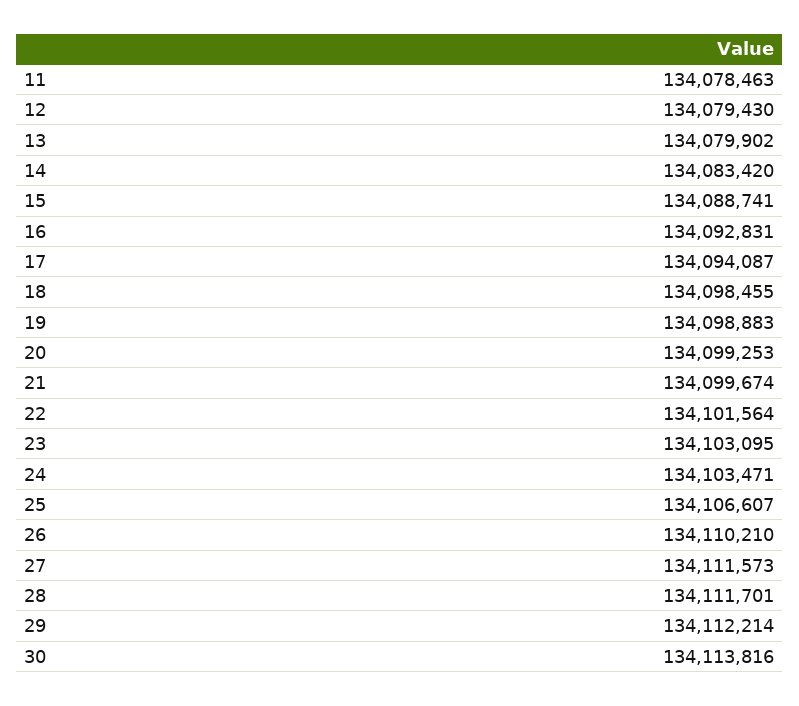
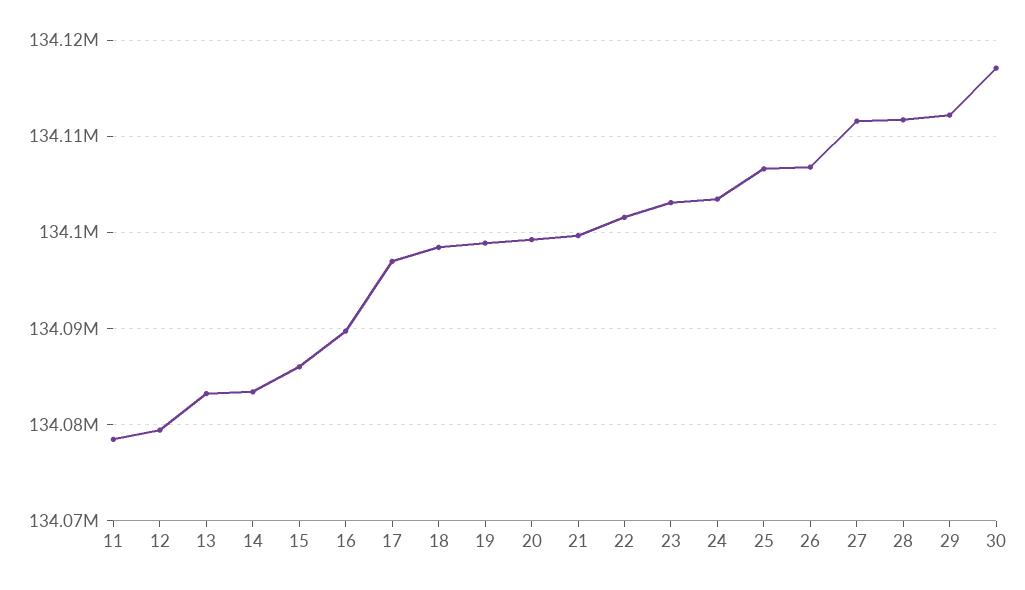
13: 134079902 -> 134083000
15: 134088741 -> 134086000
16: 134092831 -> 134090000
17: 134094087 -> 134097000
26: 134110210 -> 134107000
30: 134113816 -> 134117000

